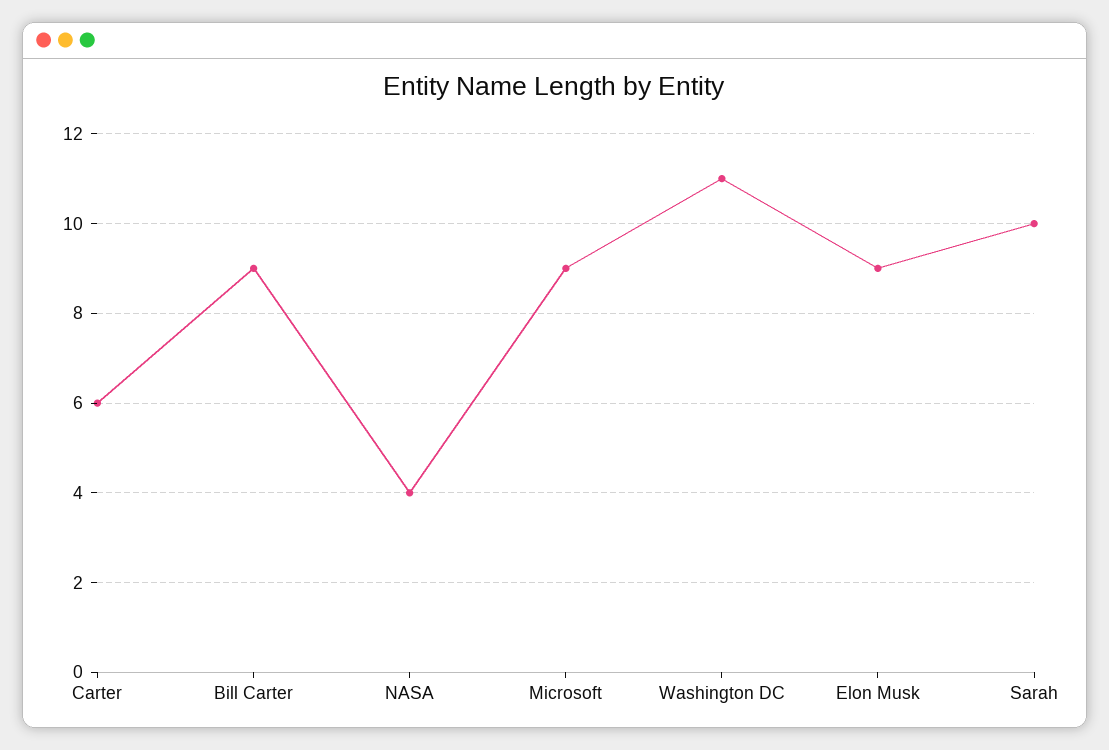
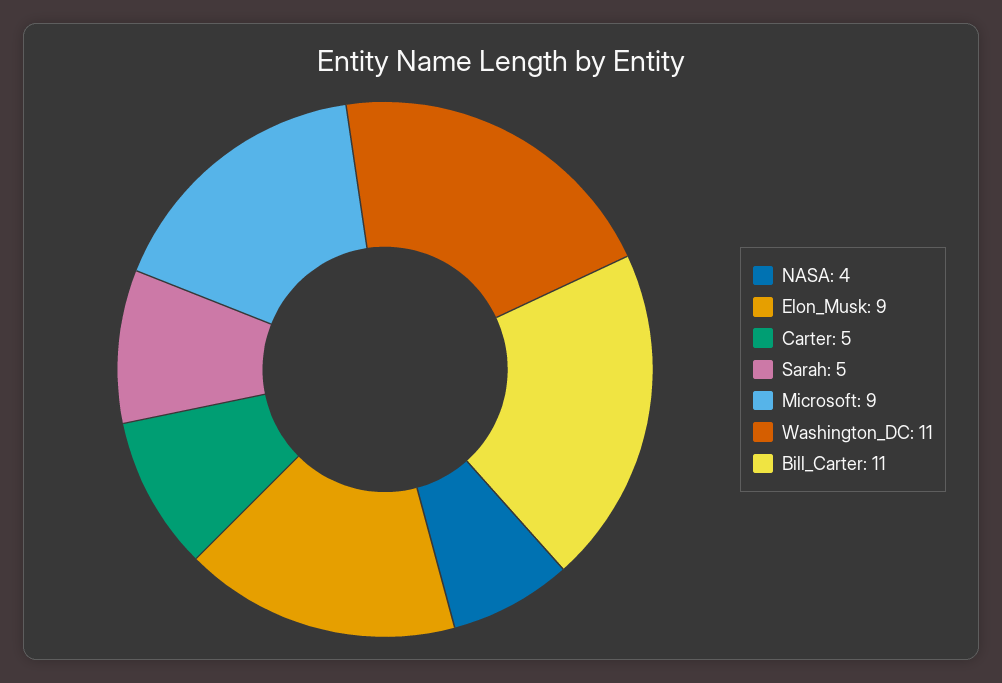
Carter: 6 -> 5
Bill Carter: 9 -> 11
Sarah: 10 -> 5

